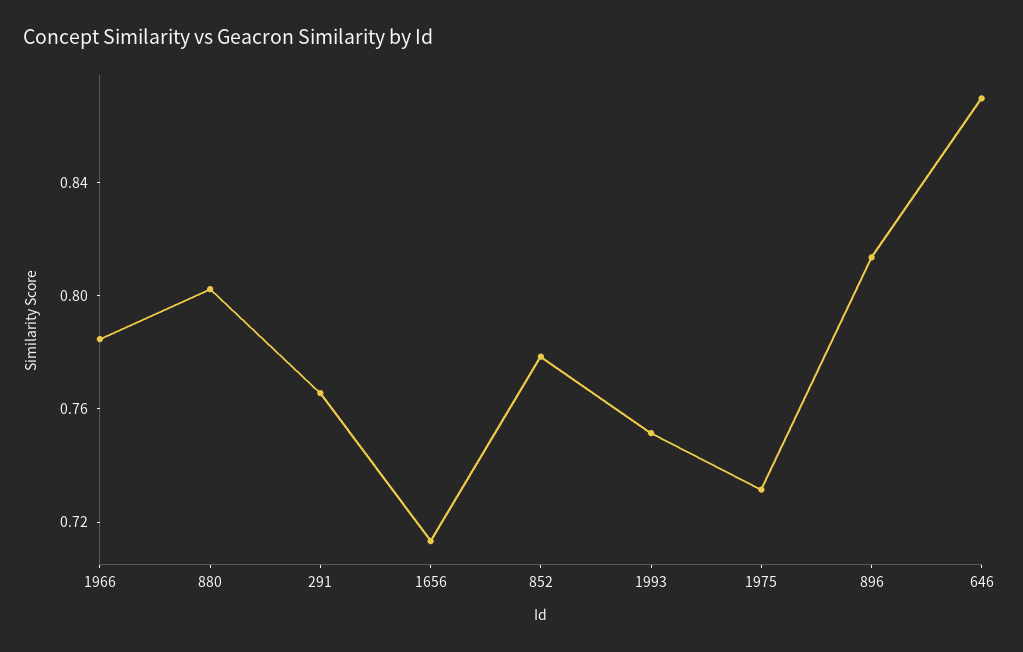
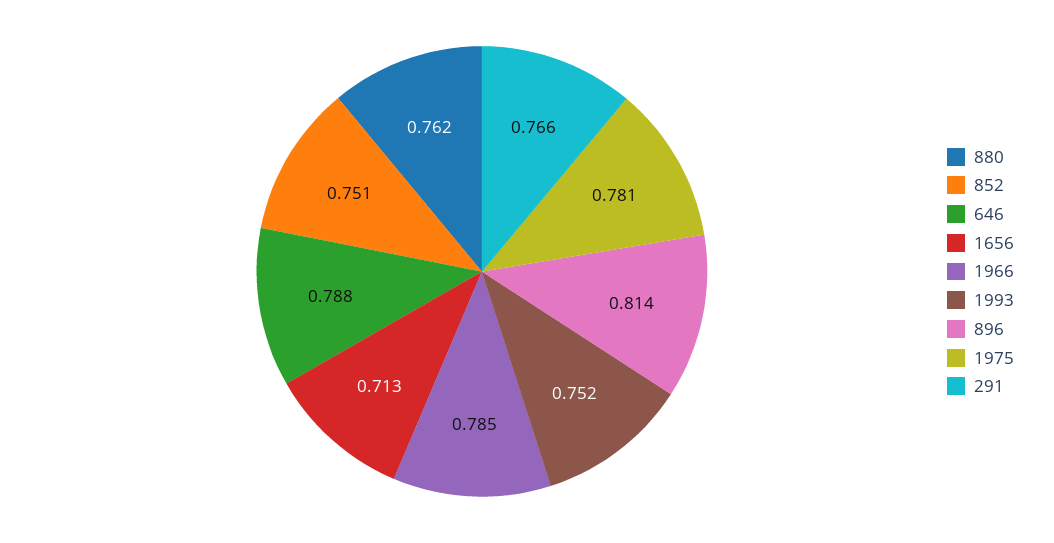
880: 0.8 -> 0.762
852: 0.78 -> 0.751
1975: 0.73 -> 0.781
646: 0.87 -> 0.788

